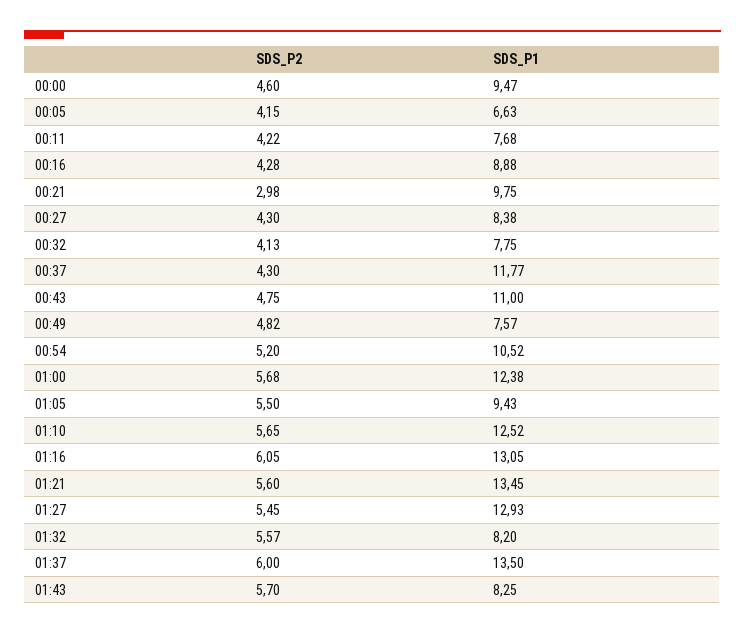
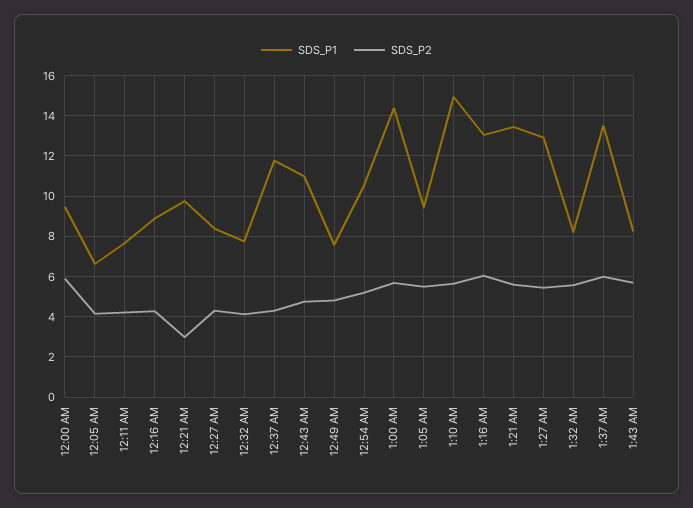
SDS_P2, 00:00: 4.6 -> 6
SDS_P1, 01:00: 12.38 -> 14.5
SDS_P1, 01:10: 12.52 -> 15

